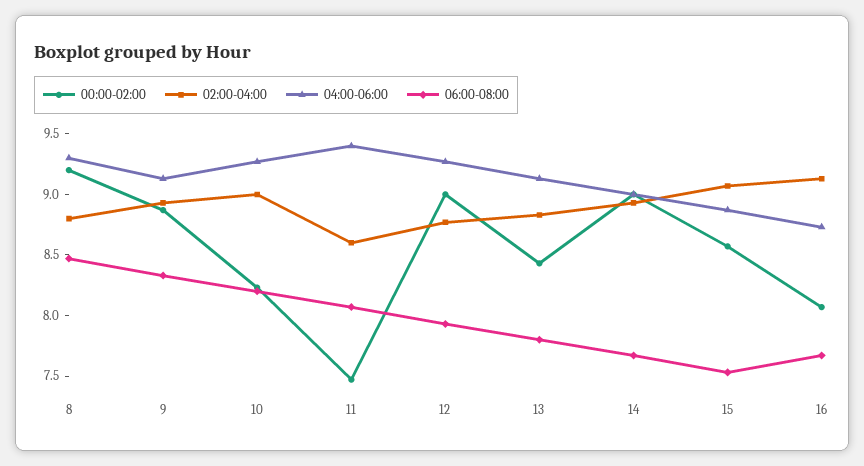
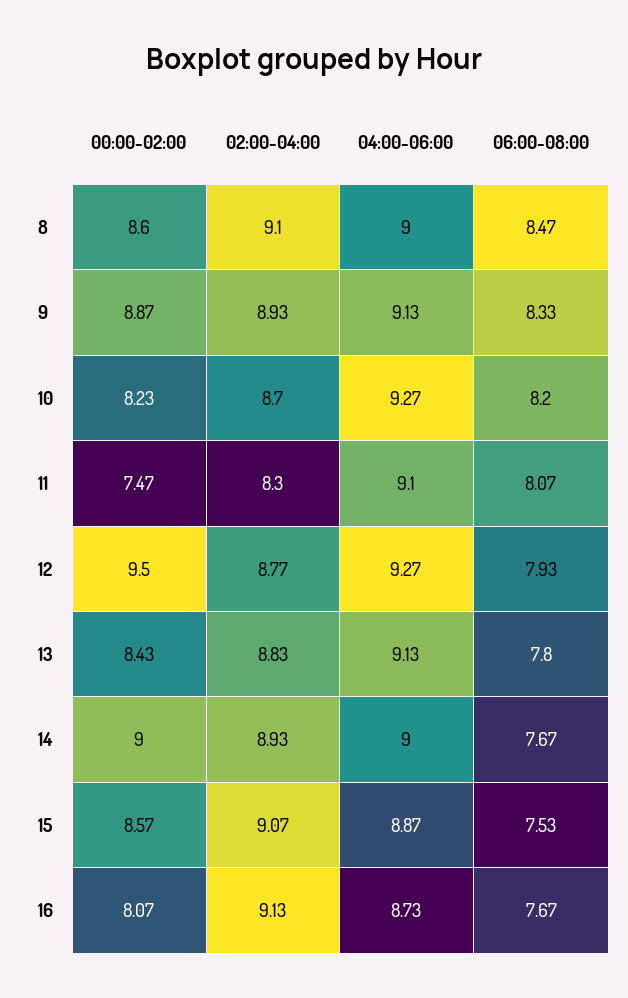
00:00-02:00, 8: 9.2 -> 8.6
02:00-04:00, 8: 8.8 -> 9.1
04:00-06:00, 8: 9.3 -> 9
02:00-04:00, 10: 9 -> 8.7
02:00-04:00, 11: 8.6 -> 8.3
04:00-06:00, 11: 9.4 -> 9.1
00:00-02:00, 12: 9 -> 9.5

